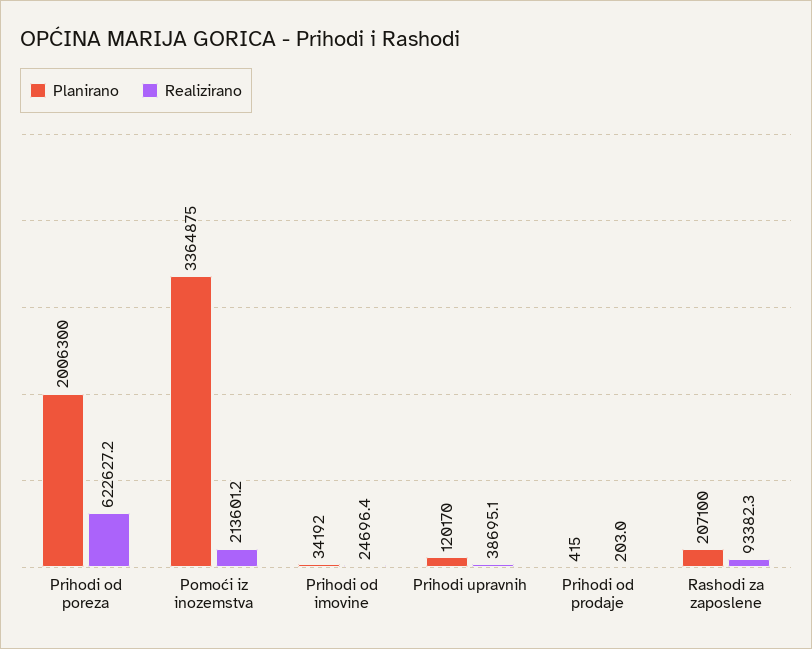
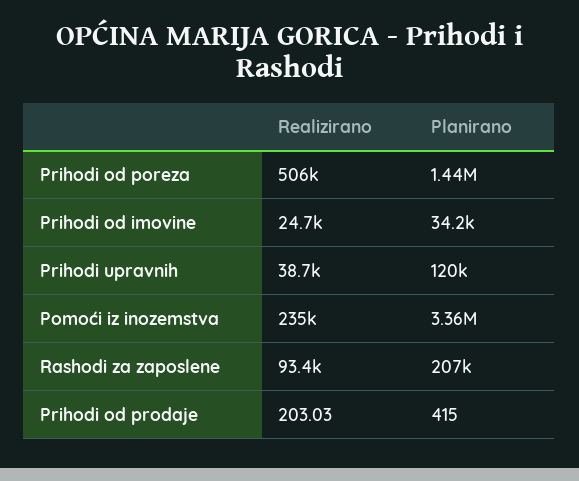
Planirano, Prihodi od poreza: 2006300 -> 1440000
Realizirano, Prihodi od poreza: 622627.2 -> 506000
Realizirano, Pomoći iz inozemstva: 213601.2 -> 235000

